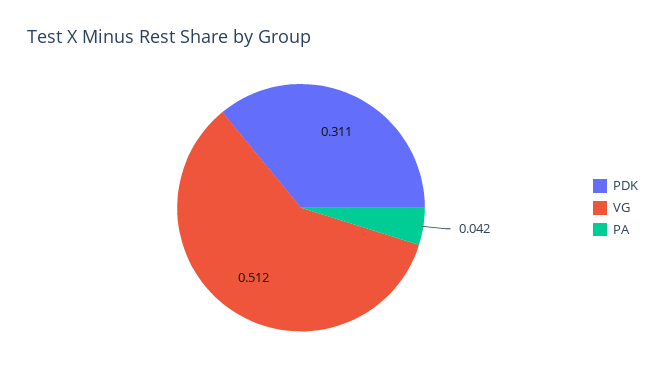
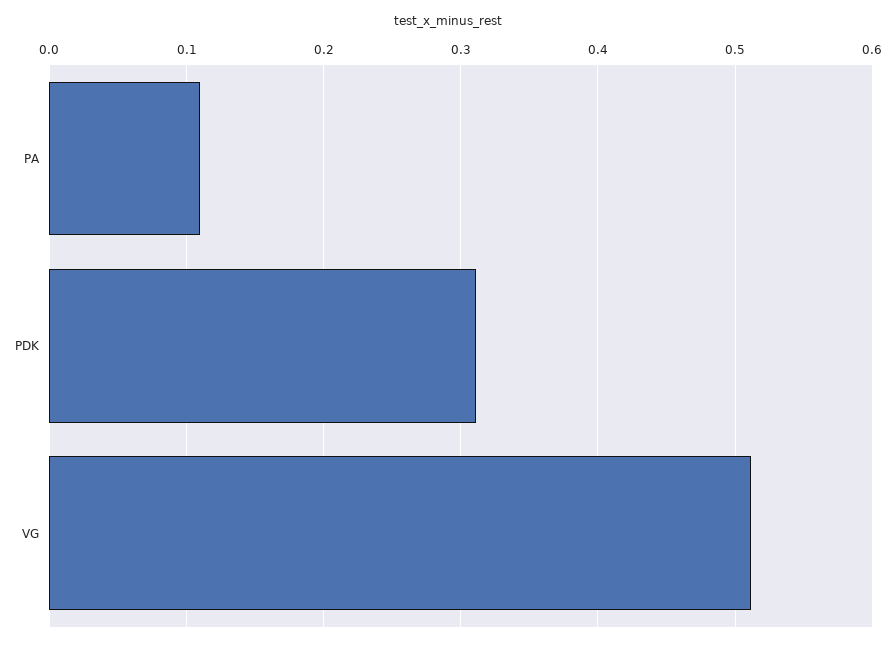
PA: 0.042 -> 0.11

